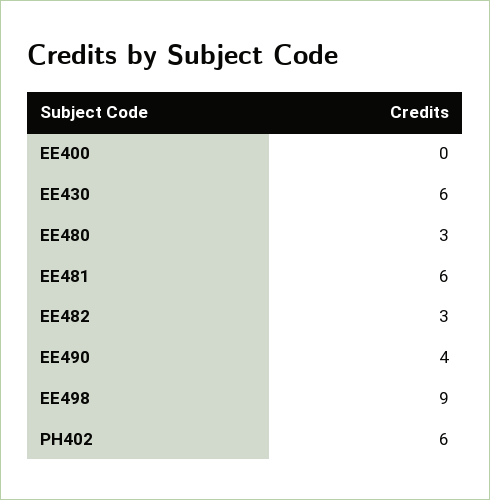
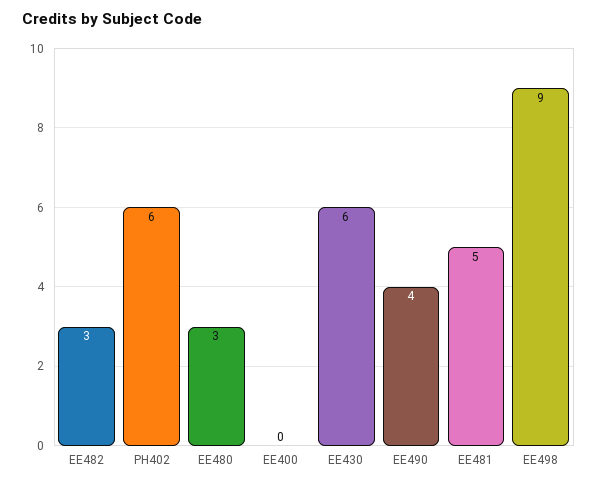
EE481: 6 -> 5

